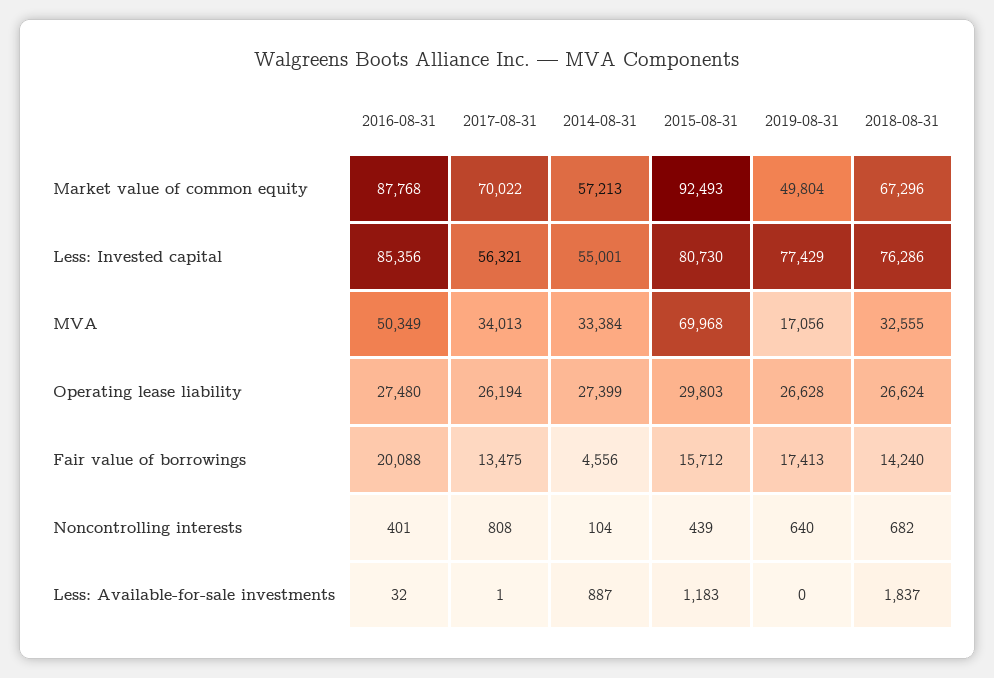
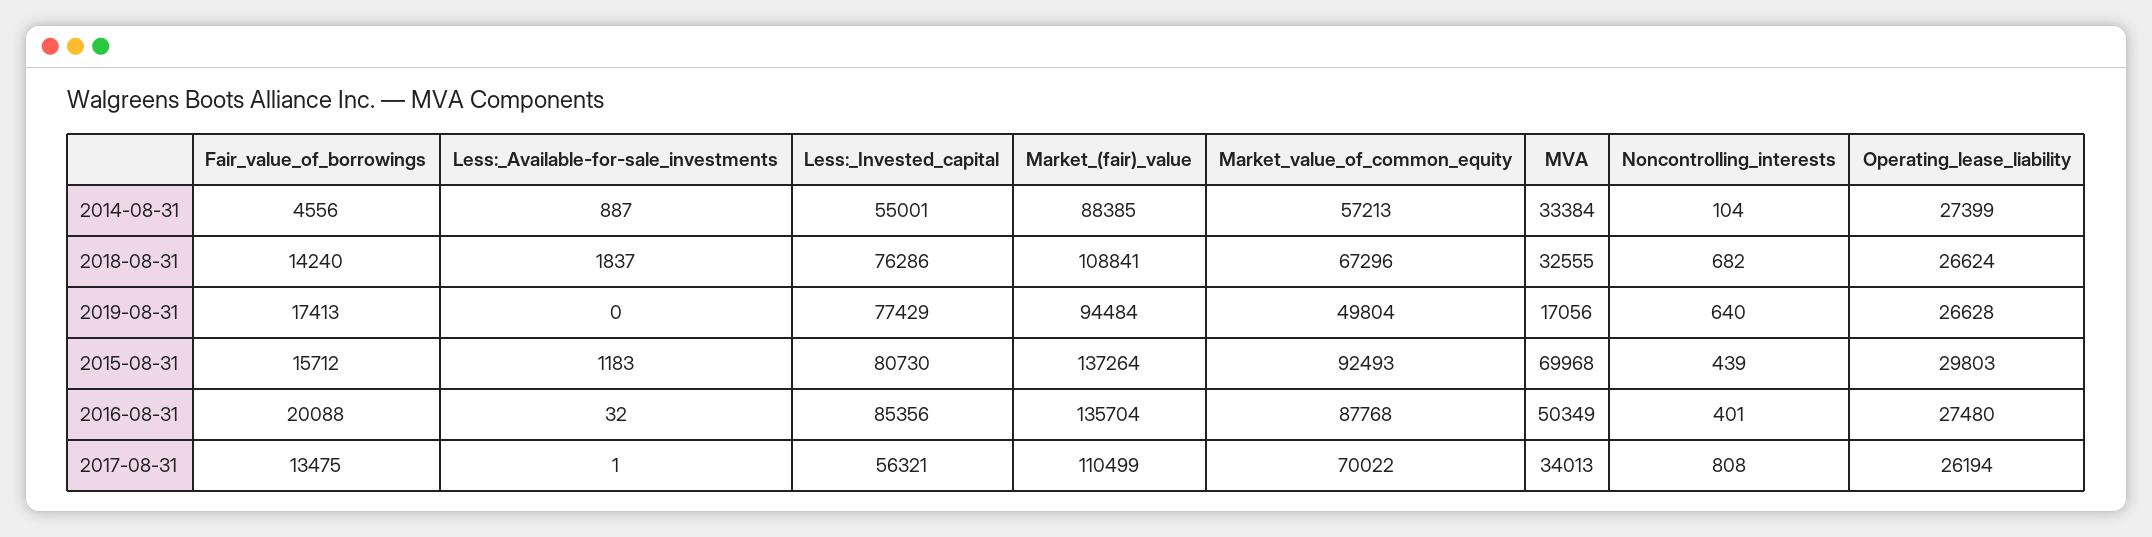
2014-08-31, Market_(fair)_value: none -> 88385
2018-08-31, Market_(fair)_value: none -> 108841
2019-08-31, Market_(fair)_value: none -> 94484
2015-08-31, Market_(fair)_value: none -> 137264
2016-08-31, Market_(fair)_value: none -> 135704
2017-08-31, Market_(fair)_value: none -> 110499

